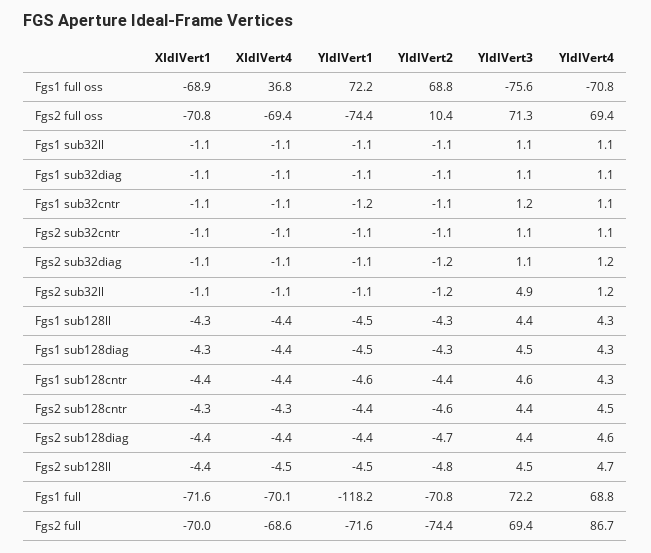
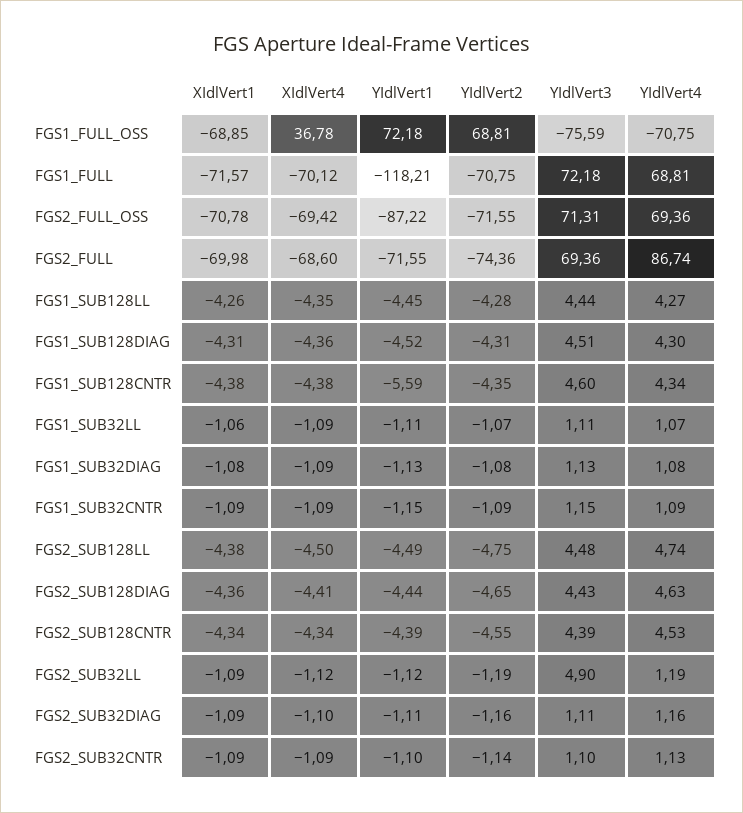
YIdlVert1, Fgs2 full oss: -74.4 -> -87.22
YIdlVert2, Fgs2 full oss: 10.4 -> -71.55
YIdlVert1, Fgs1 sub128cntr: -4.6 -> -5.59

